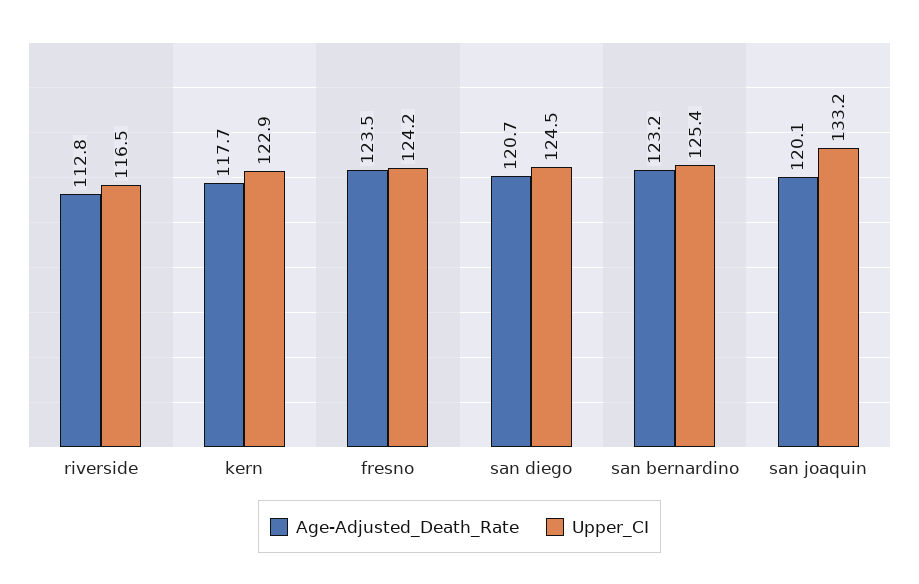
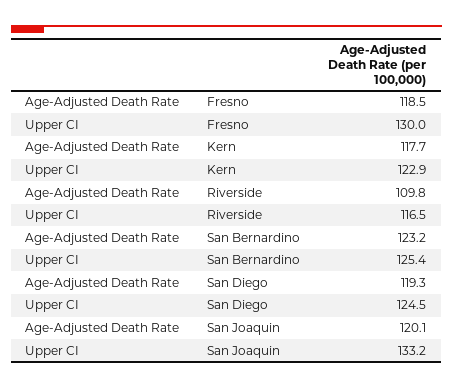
Age-Adjusted_Death_Rate, riverside: 112.8 -> 109.8
Age-Adjusted_Death_Rate, fresno: 123.5 -> 118.5
Upper_CI, fresno: 124.2 -> 130
Age-Adjusted_Death_Rate, san diego: 120.7 -> 119.3

